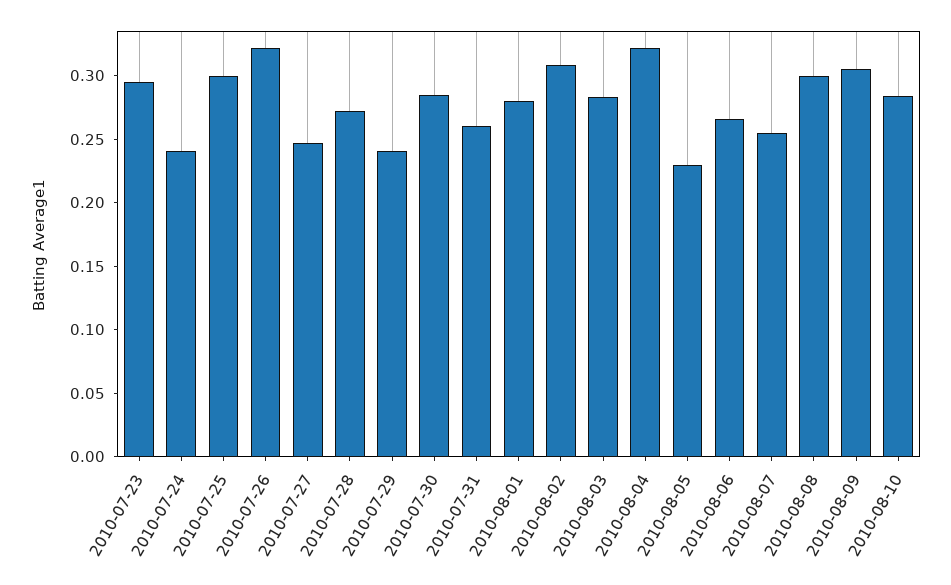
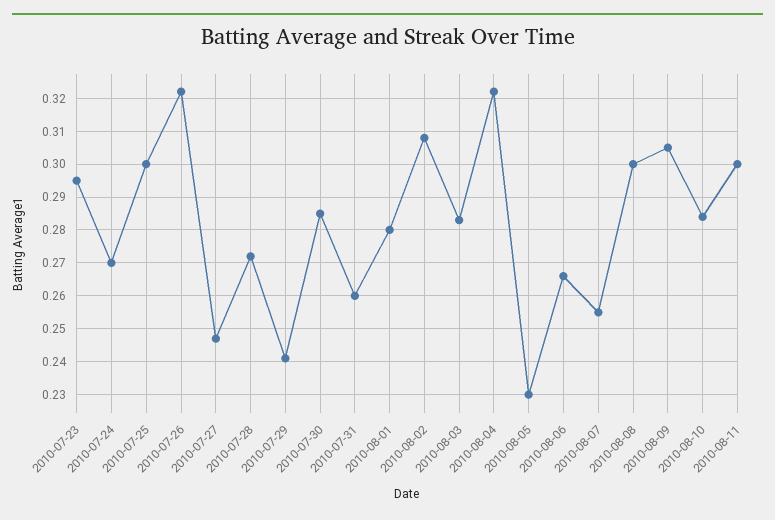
2010-07-24: 0.24 -> 0.27
2010-08-11: none -> 0.3

